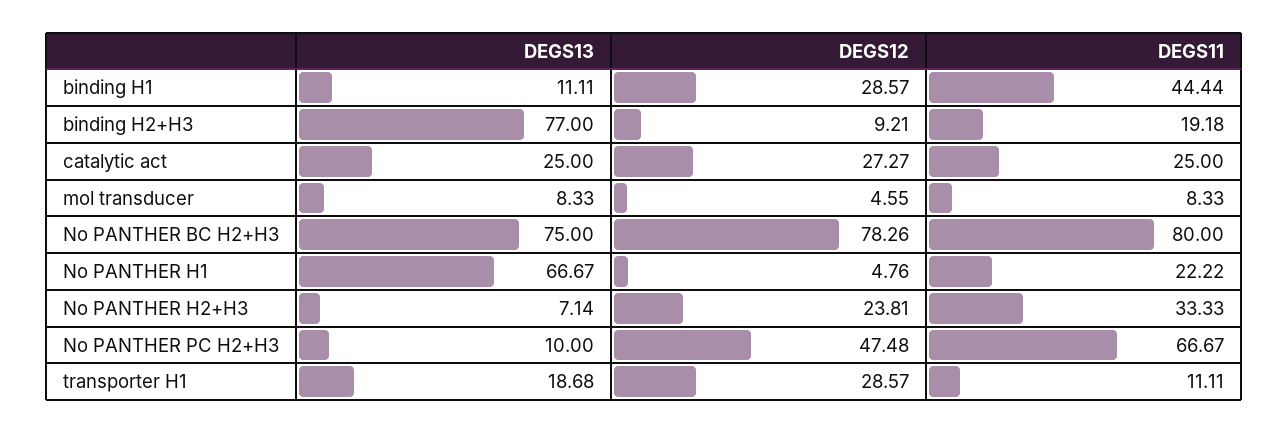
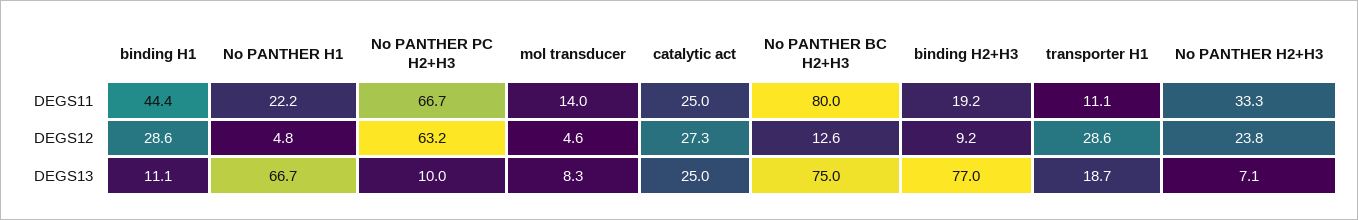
DEGS11, mol transducer: 8.33 -> 14
DEGS12, No PANTHER BC H2+H3: 78.26 -> 12.6
DEGS12, No PANTHER PC H2+H3: 47.48 -> 63.2

